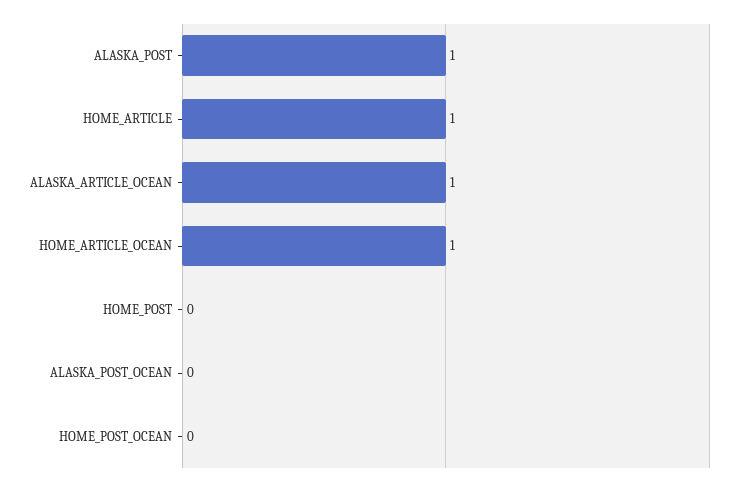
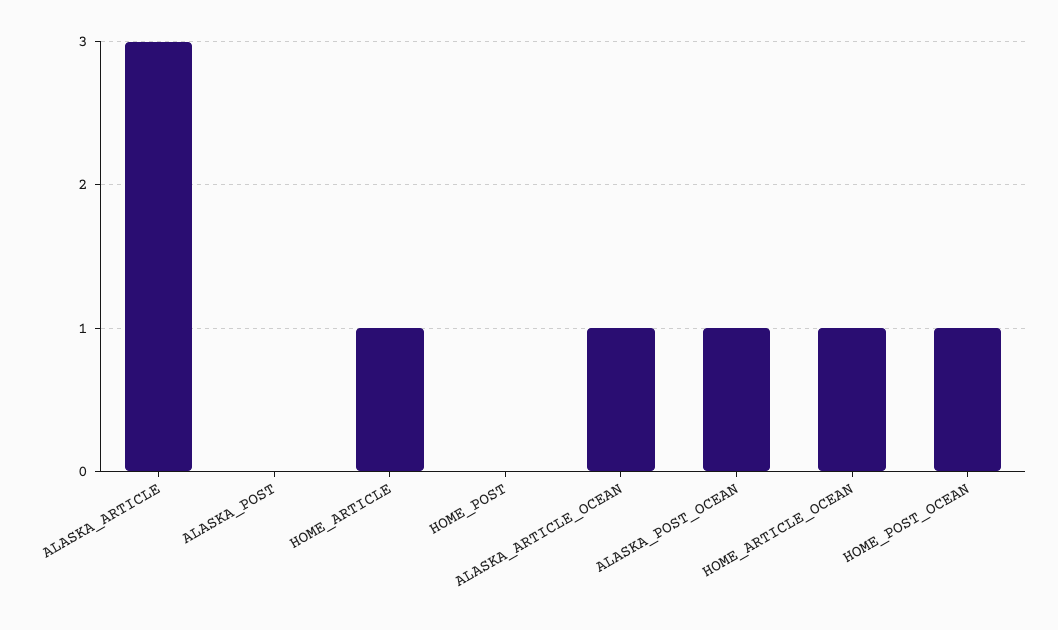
ALASKA_POST: 1 -> 0
ALASKA_POST_OCEAN: 0 -> 1
HOME_POST_OCEAN: 0 -> 1
ALASKA_ARTICLE: none -> 3

